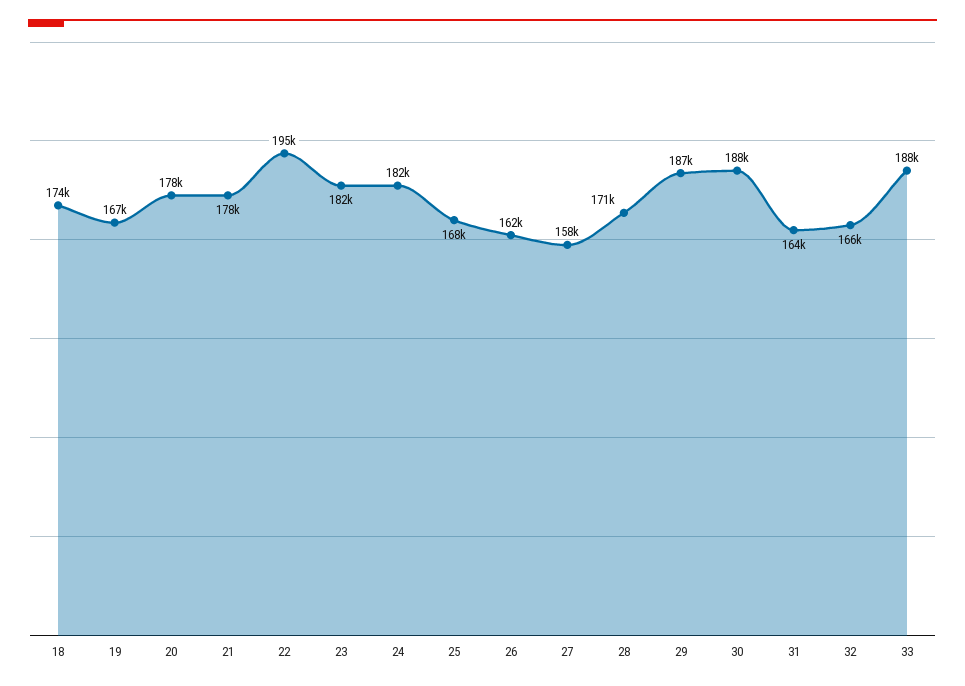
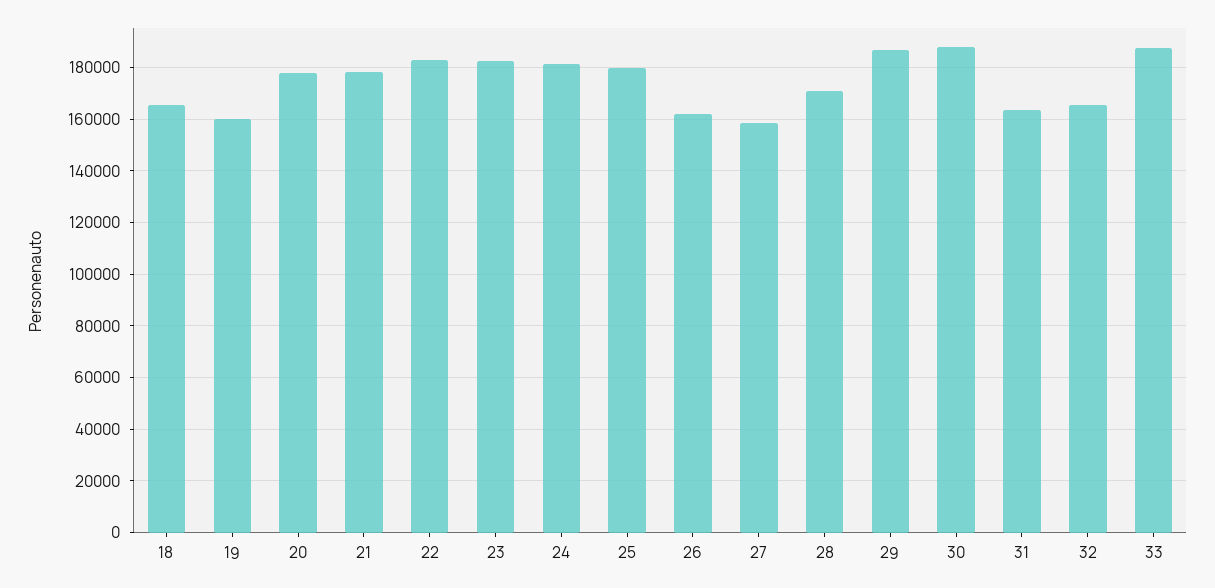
18: 174000 -> 165000
19: 167000 -> 160000
22: 195000 -> 182500
25: 168000 -> 180000

